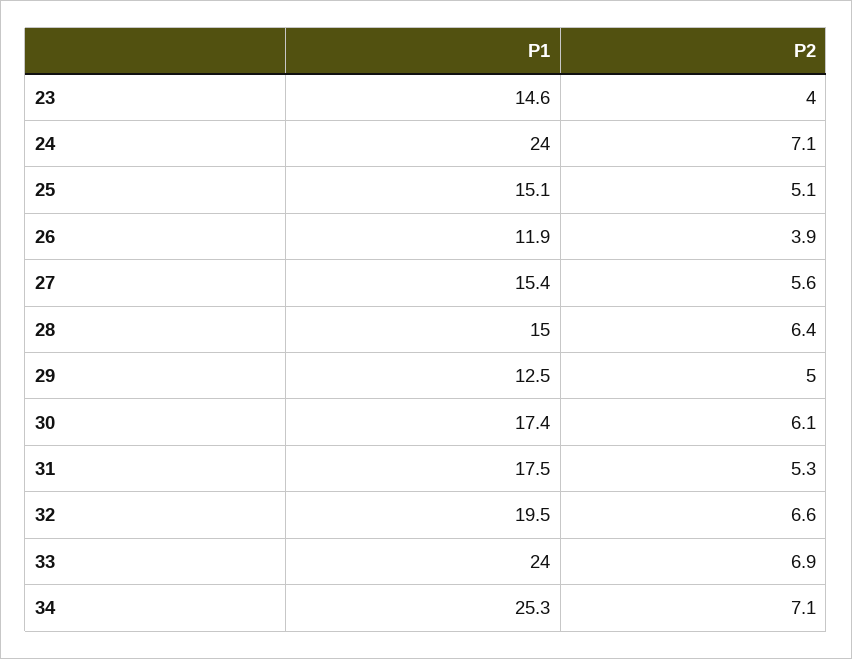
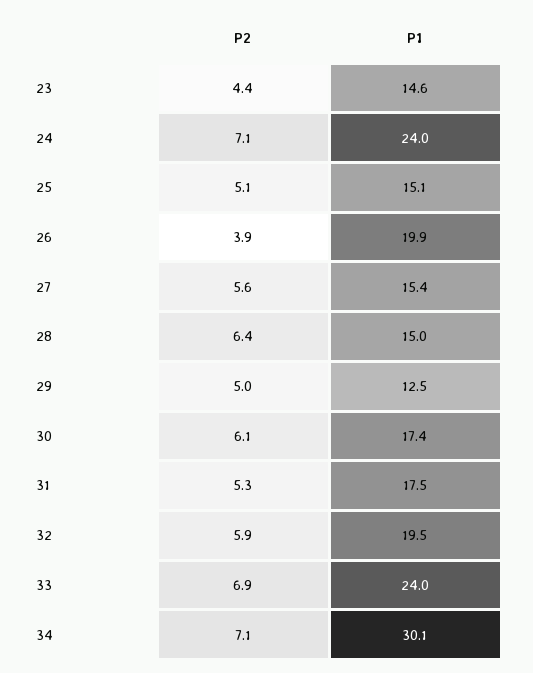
P2, 23: 4 -> 4.4
P1, 26: 11.9 -> 19.9
P2, 32: 6.6 -> 5.9
P1, 34: 25.3 -> 30.1

